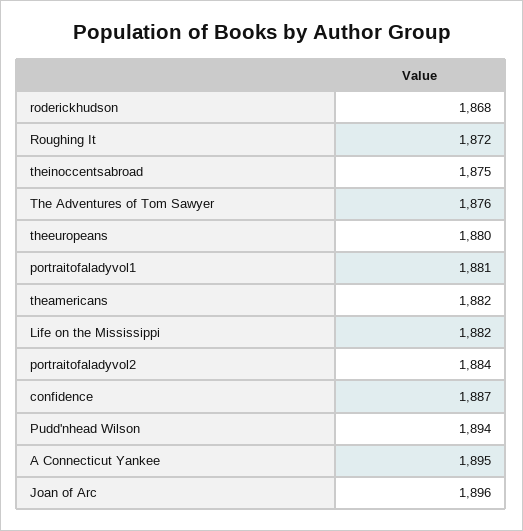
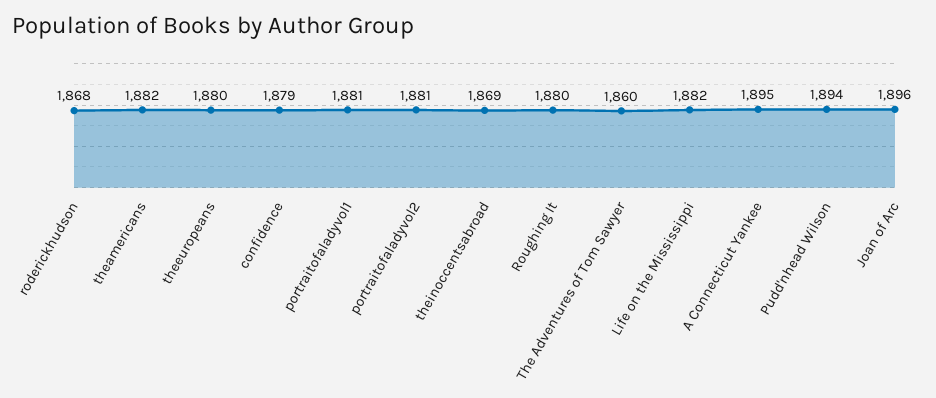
Roughing It: 1872 -> 1880
theinoccentsabroad: 1875 -> 1869
The Adventures of Tom Sawyer: 1876 -> 1860
portraitofaladyvol2: 1884 -> 1881
confidence: 1887 -> 1879

